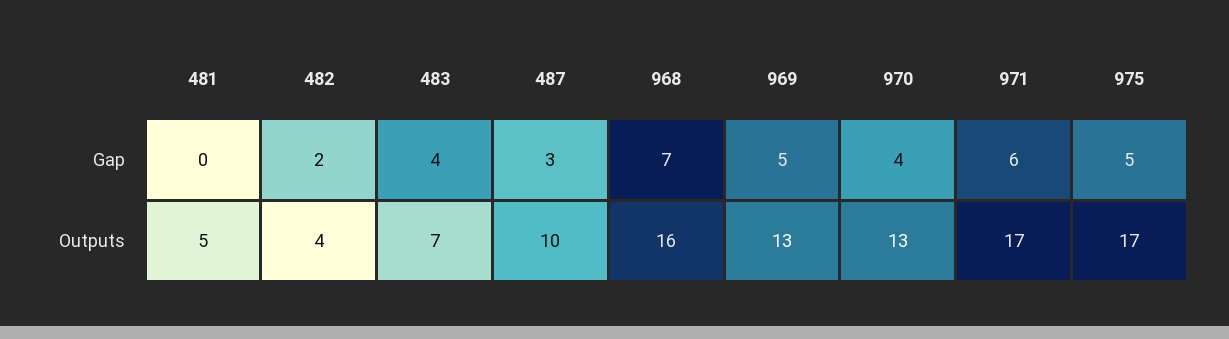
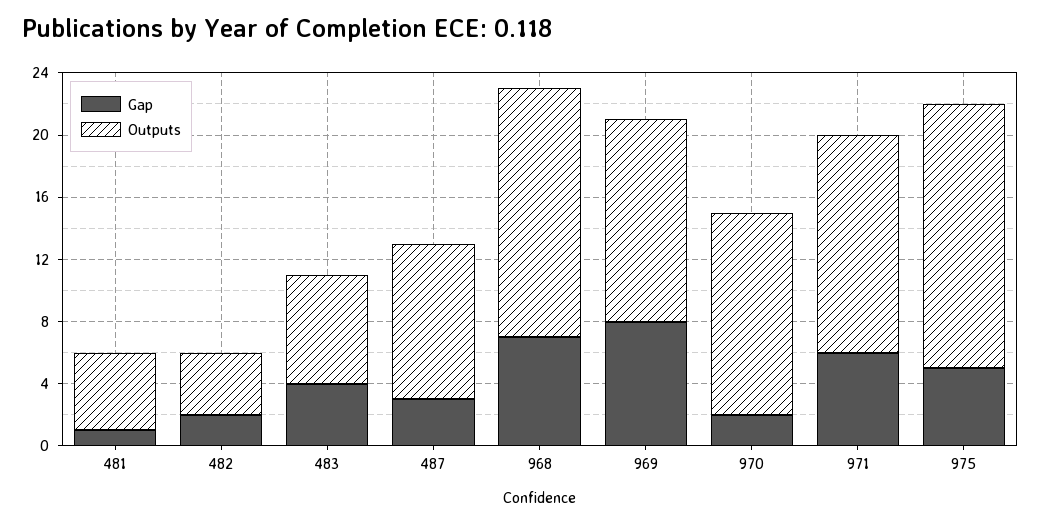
Gap, 481: 0 -> 1
Gap, 969: 5 -> 8
Gap, 970: 4 -> 2
Outputs, 971: 17 -> 14

